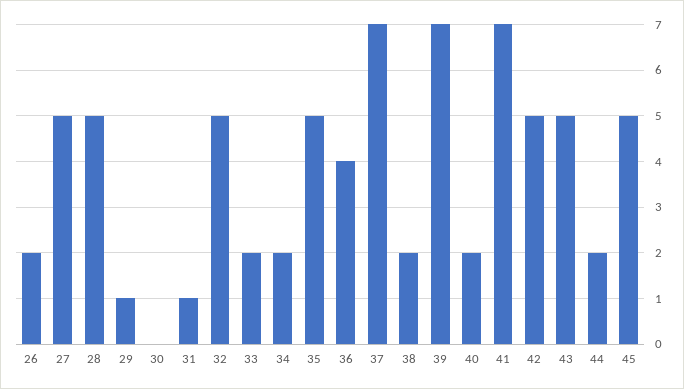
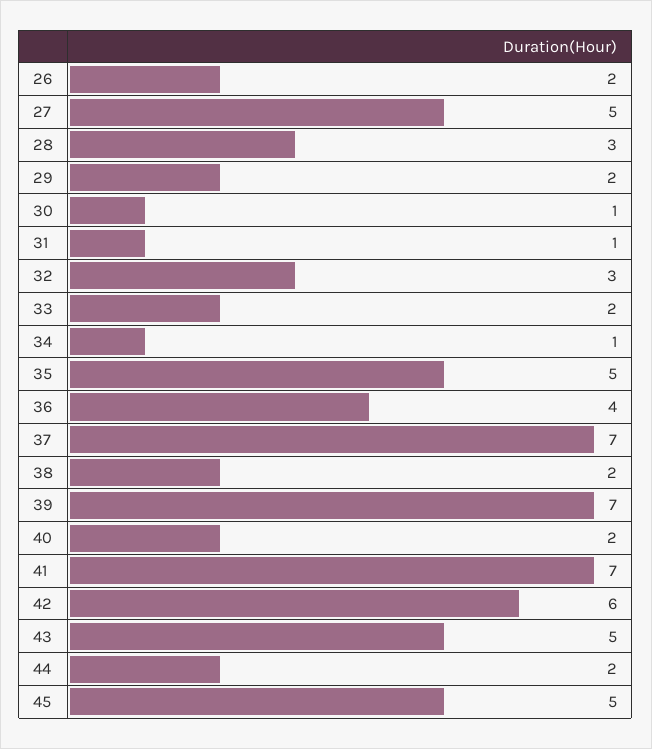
28: 5 -> 3
29: 1 -> 2
30: 0 -> 1
32: 5 -> 3
34: 2 -> 1
42: 5 -> 6

